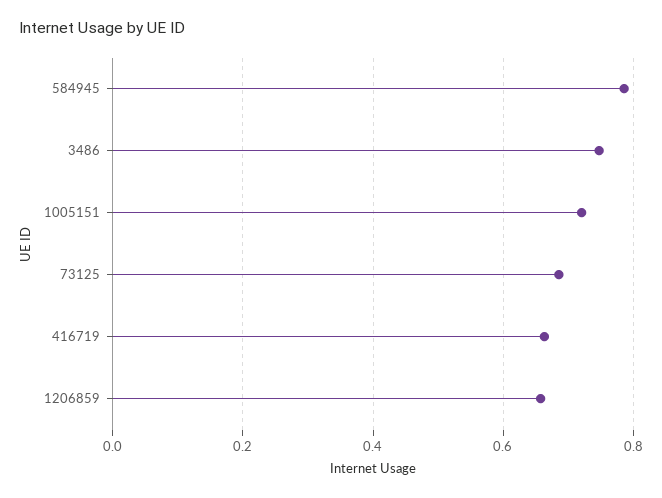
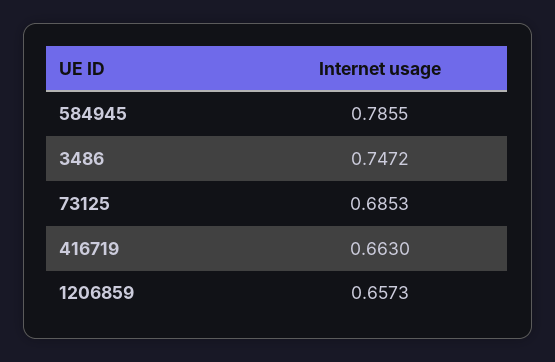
1005151: 0.72 -> none

